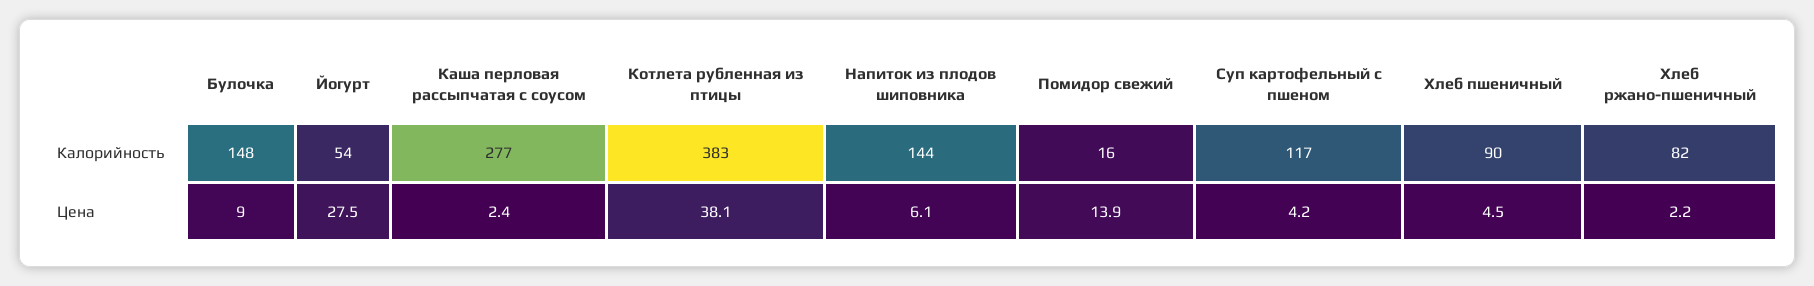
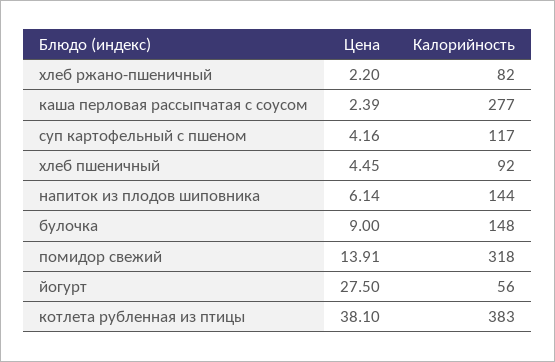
Йогурт, Калорийность: 54 -> 56
Помидор свежий, Калорийность: 16 -> 318
Хлеб пшеничный, Калорийность: 90 -> 92

